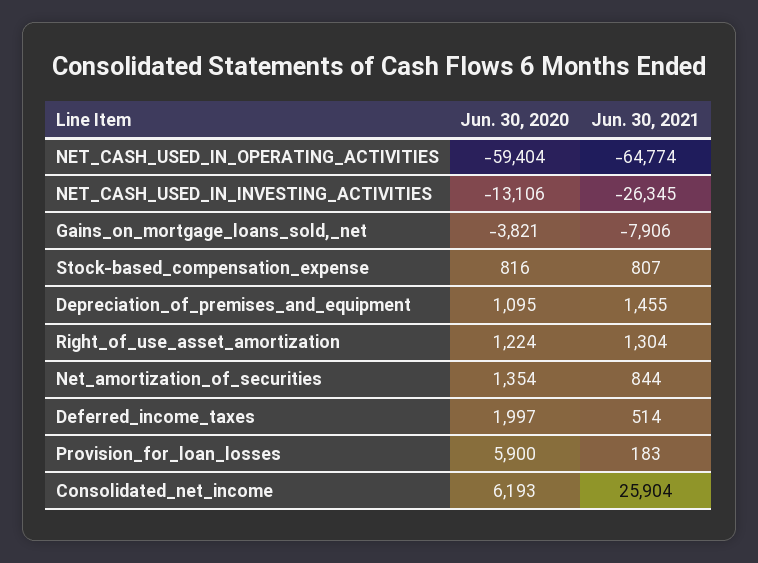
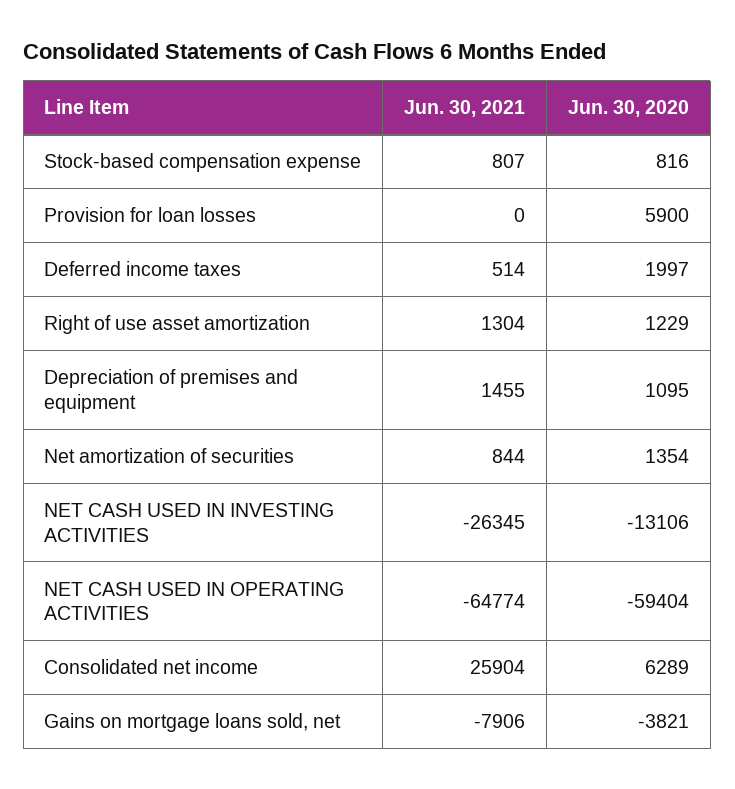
Jun. 30, 2020, Right_of_use_asset_amortization: 1224 -> 1229
Jun. 30, 2021, Provision_for_loan_losses: 183 -> 0
Jun. 30, 2020, Consolidated_net_income: 6193 -> 6289

